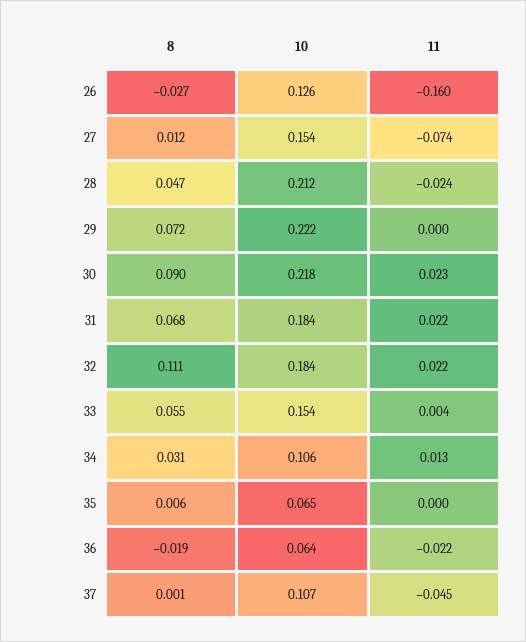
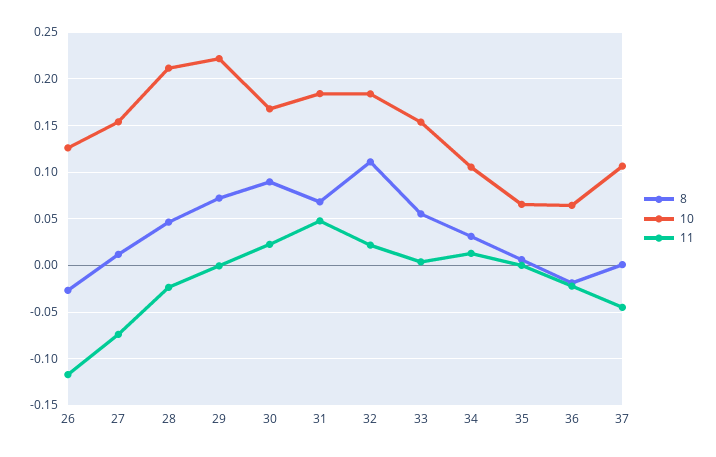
11, 26: -0.16 -> -0.12
10, 30: 0.218 -> 0.17
11, 31: 0.022 -> 0.05

